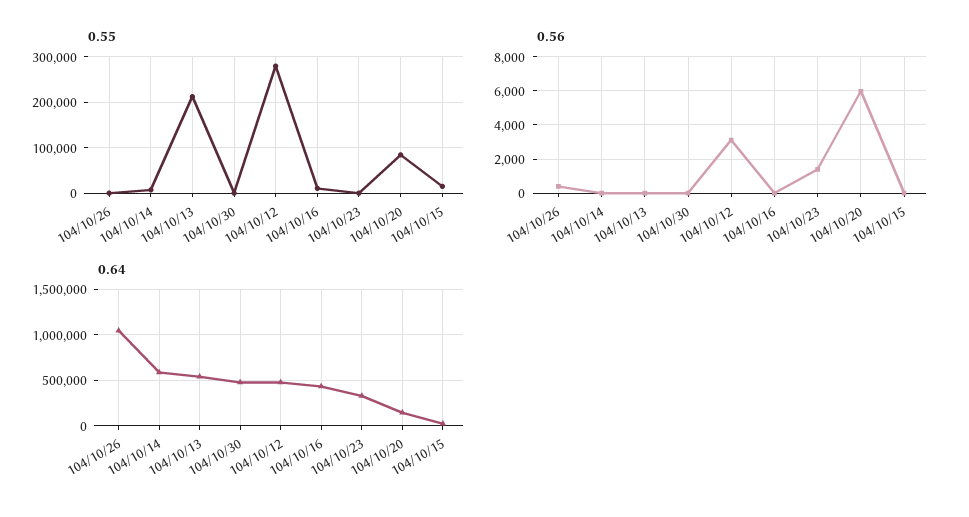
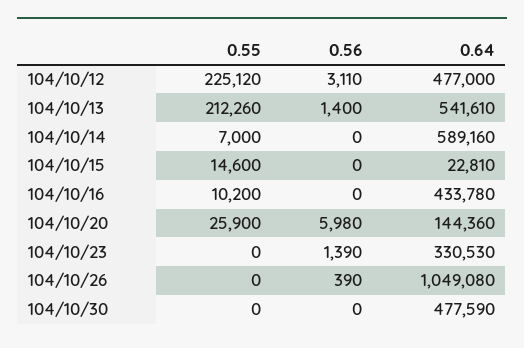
0.55, 104/10/12: 280000 -> 225120
0.55, 104/10/20: 80000 -> 25900
0.56, 104/10/13: 0 -> 1400

